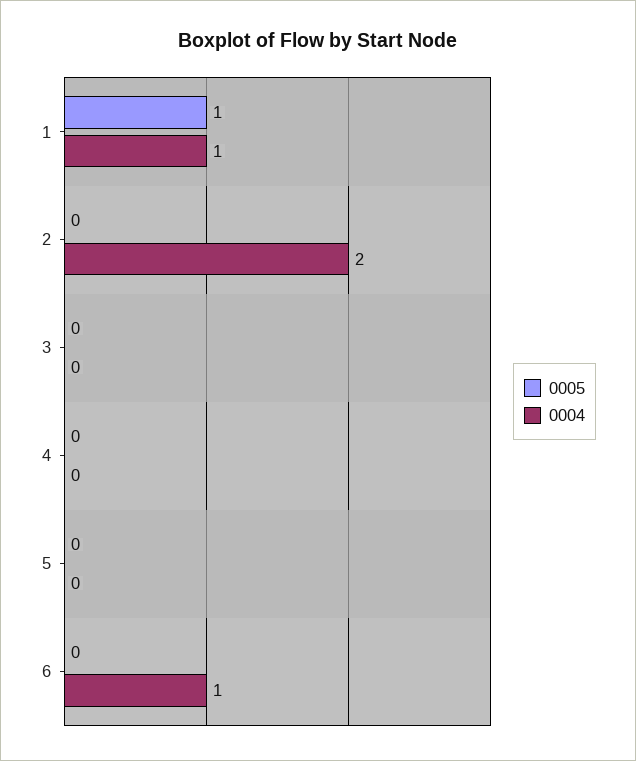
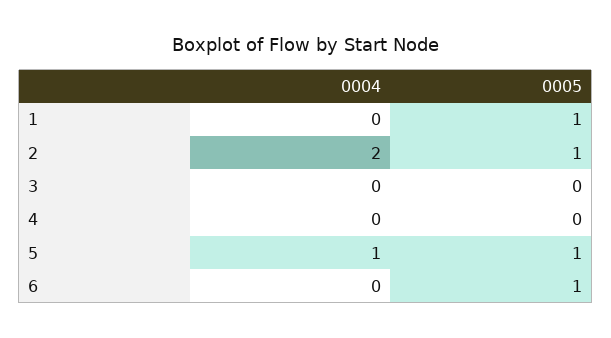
0004, 1: 1 -> 0
0005, 2: 0 -> 1
0005, 5: 0 -> 1
0004, 5: 0 -> 1
0005, 6: 0 -> 1
0004, 6: 1 -> 0

